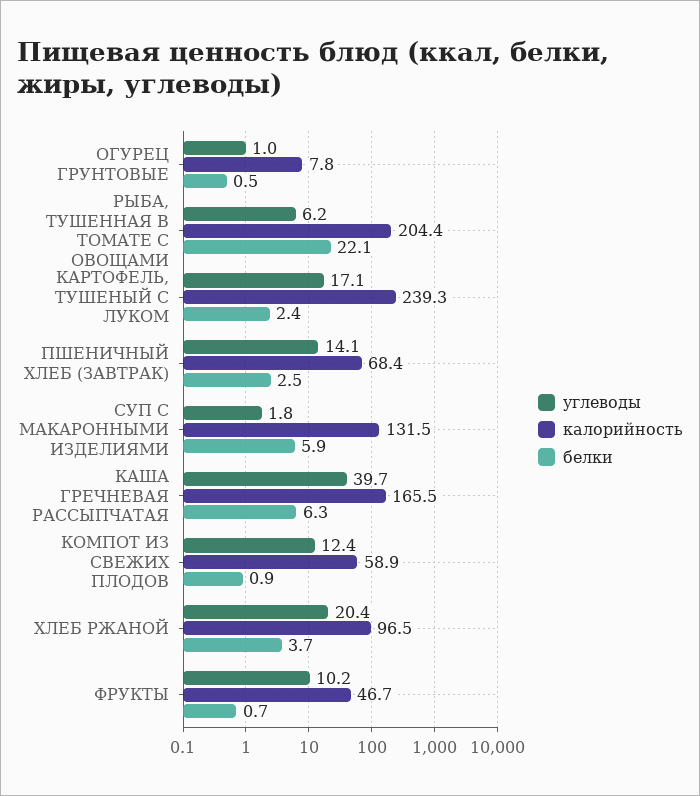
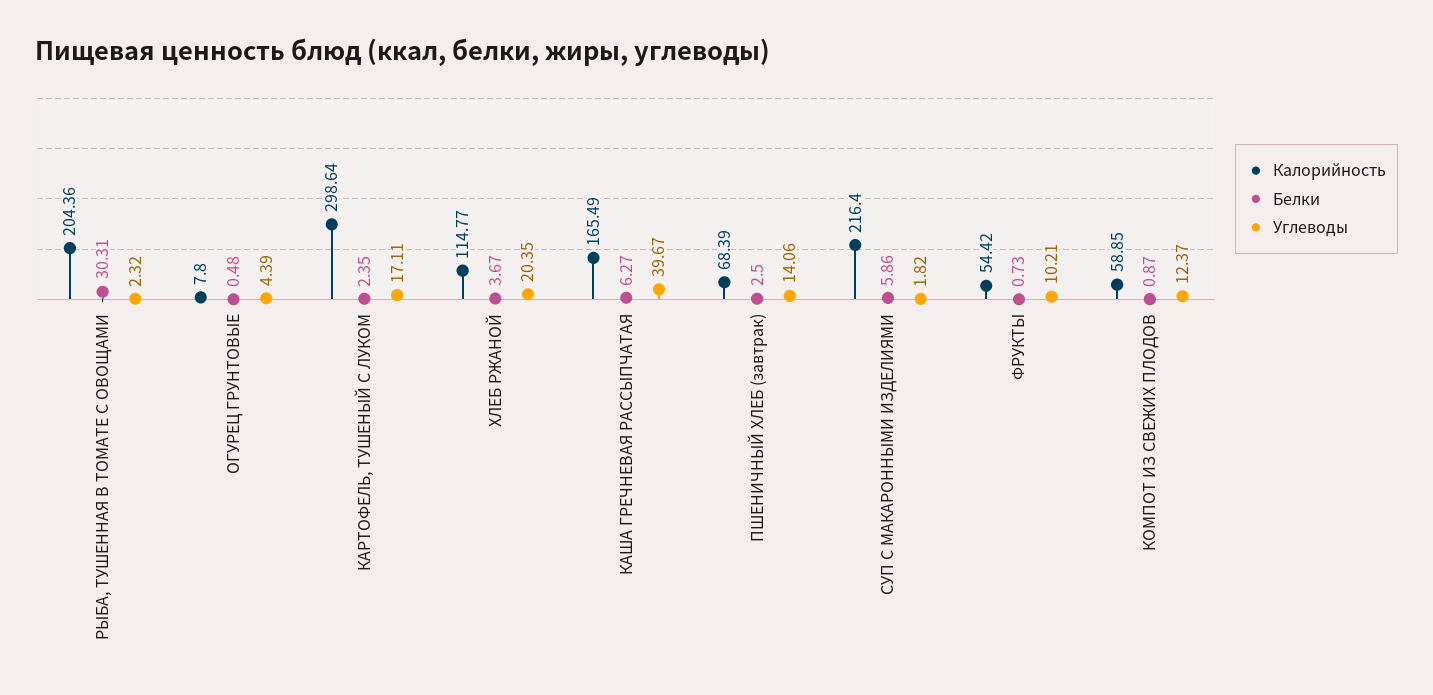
углеводы, ОГУРЕЦ ГРУНТОВЫЕ: 1 -> 4.39
углеводы, РЫБА, ТУШЕННАЯ В ТОМАТЕ С ОВОЩАМИ: 6.2 -> 2.32
белки, РЫБА, ТУШЕННАЯ В ТОМАТЕ С ОВОЩАМИ: 22.1 -> 30.31
калорийность, КАРТОФЕЛЬ, ТУШЕНЫЙ С ЛУКОМ: 239.3 -> 298.64
калорийность, СУП С МАКАРОННЫМИ ИЗДЕЛИЯМИ: 131.5 -> 216.4
калорийность, ХЛЕБ РЖАНОЙ: 96.5 -> 114.77
калорийность, ФРУКТЫ: 46.7 -> 54.42

